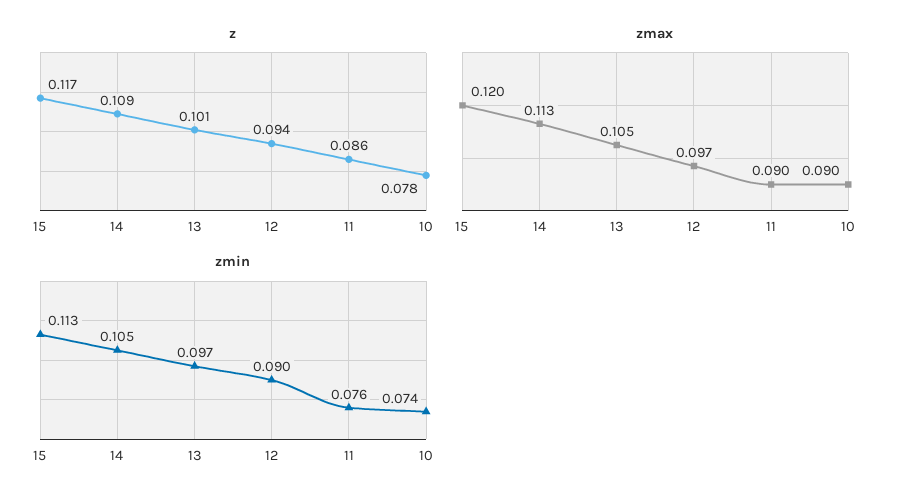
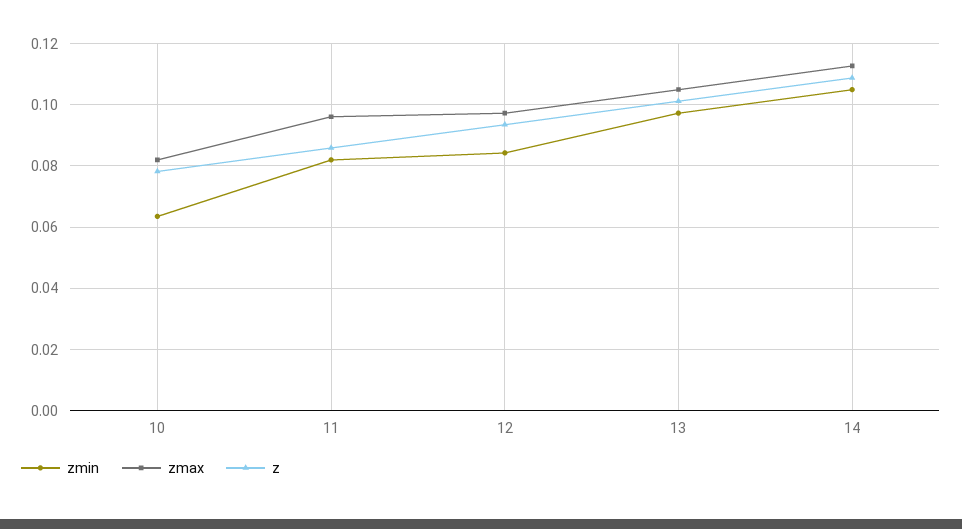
z, 15: 0.117 -> none
zmax, 15: 0.12 -> none
zmax, 11: 0.09 -> 0.096
zmax, 10: 0.09 -> 0.082
zmin, 15: 0.113 -> none
zmin, 12: 0.09 -> 0.084
zmin, 11: 0.076 -> 0.082
zmin, 10: 0.074 -> 0.064

